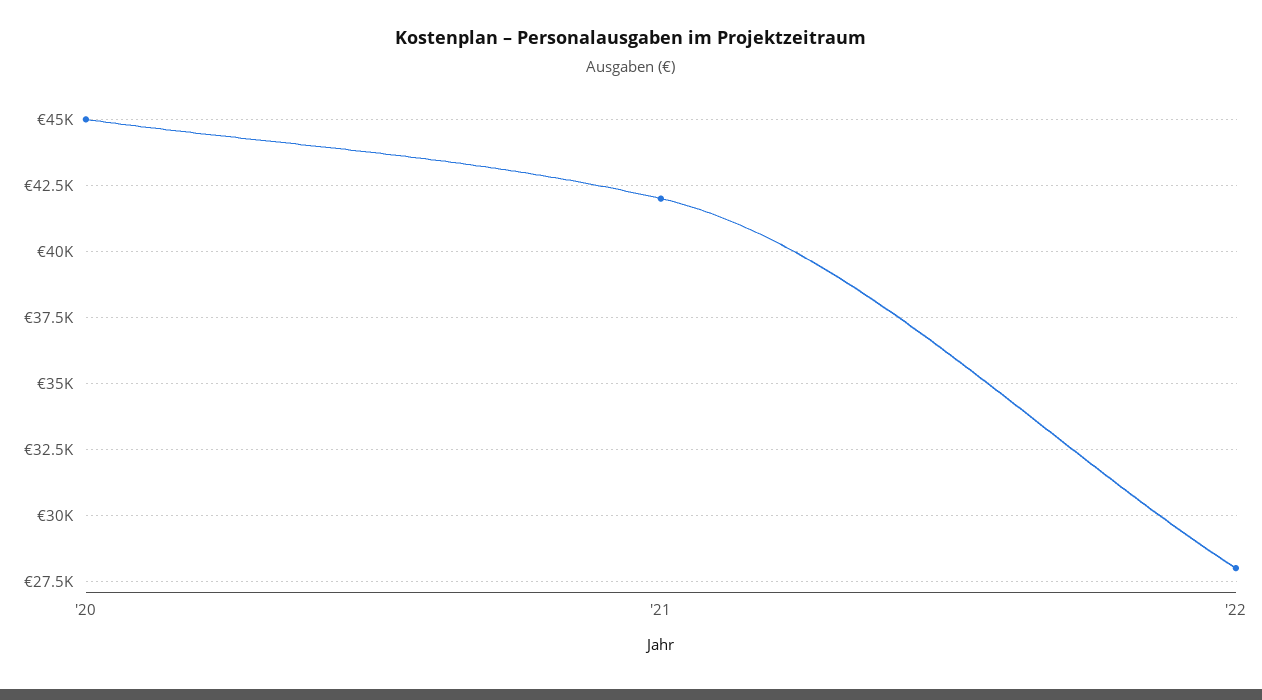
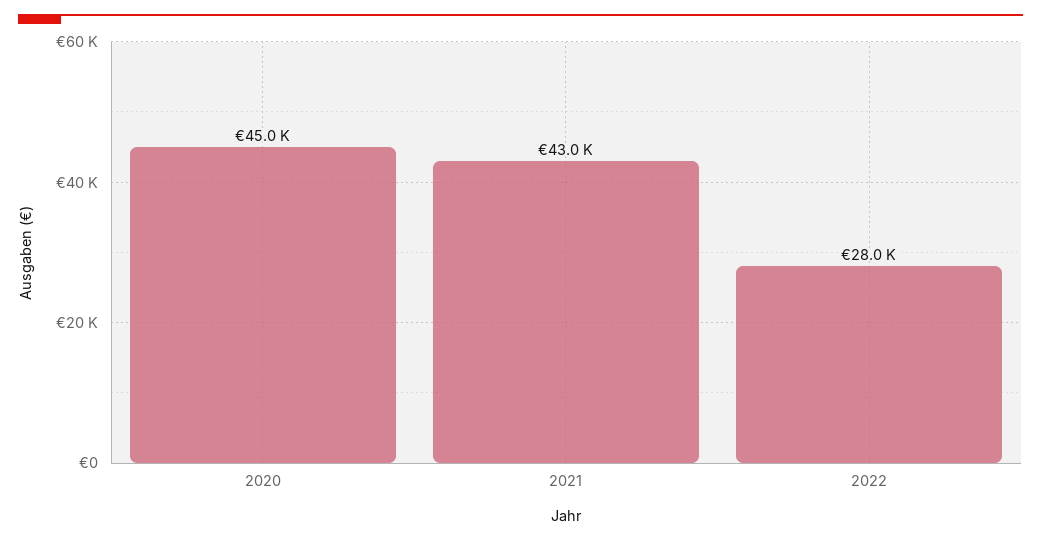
'21: 42000 -> 43000

